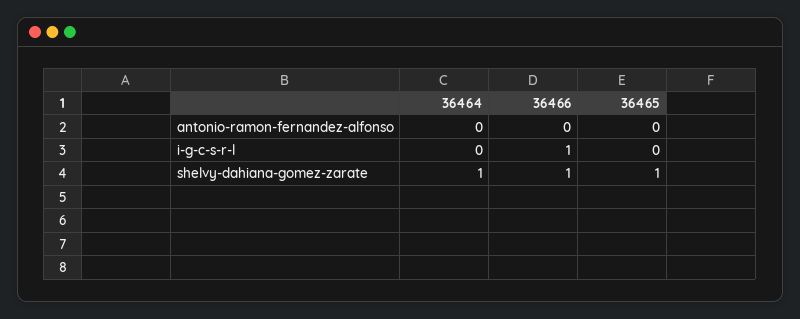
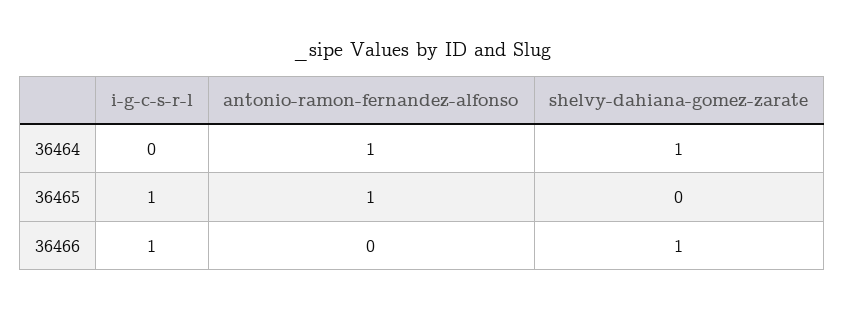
36464, antonio-ramon-fernandez-alfonso: 0 -> 1
36465, antonio-ramon-fernandez-alfonso: 0 -> 1
36465, i-g-c-s-r-l: 0 -> 1
36465, shelvy-dahiana-gomez-zarate: 1 -> 0

